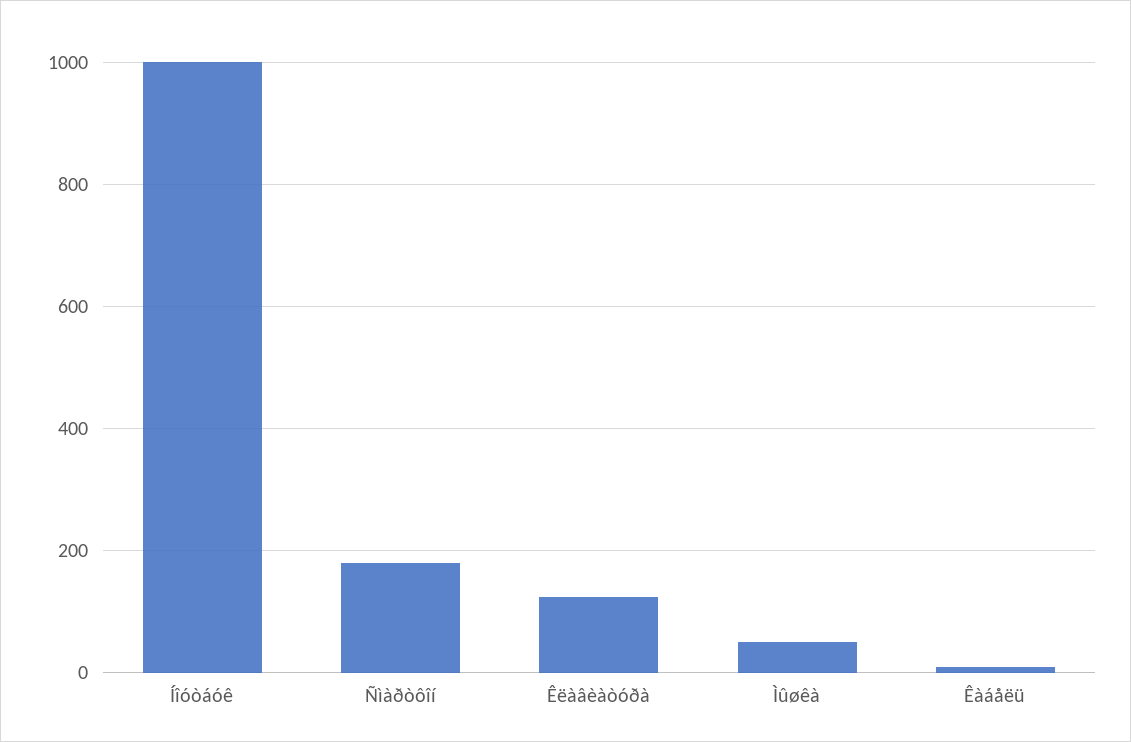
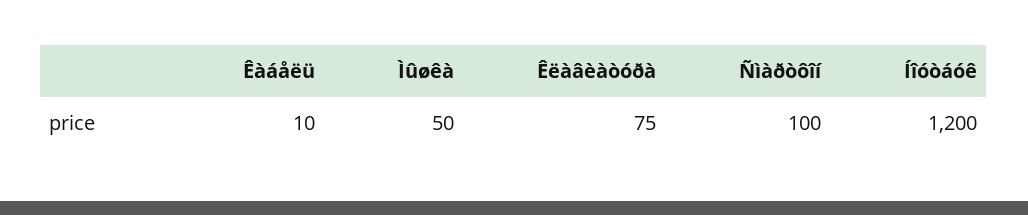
Íîóòáóê: 1000 -> 1200
Ñìàðòôîí: 180 -> 100
Êëàâèàòóðà: 120 -> 75

